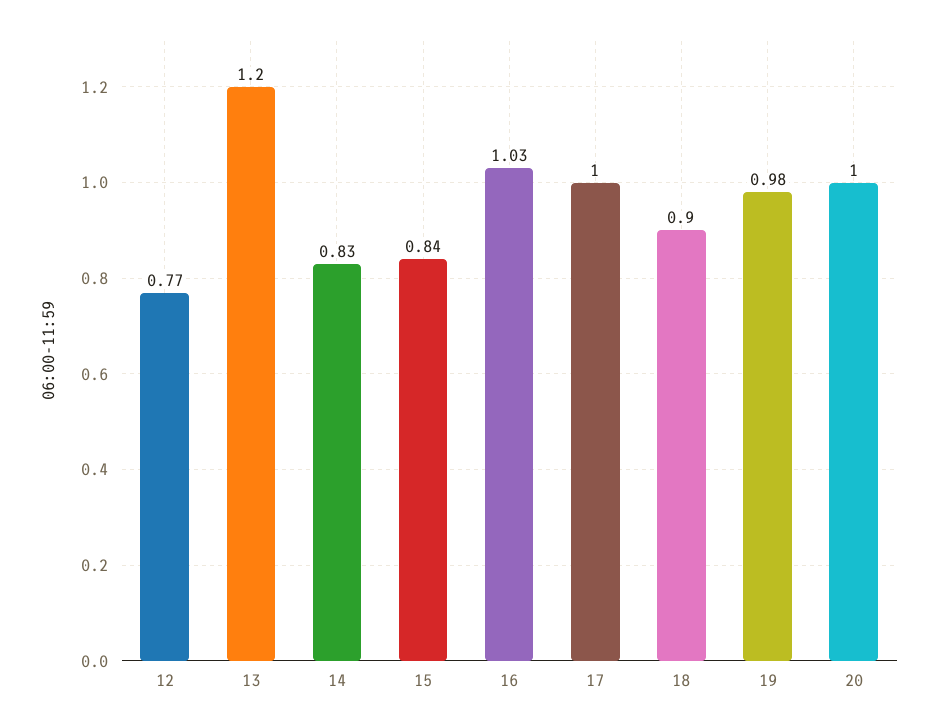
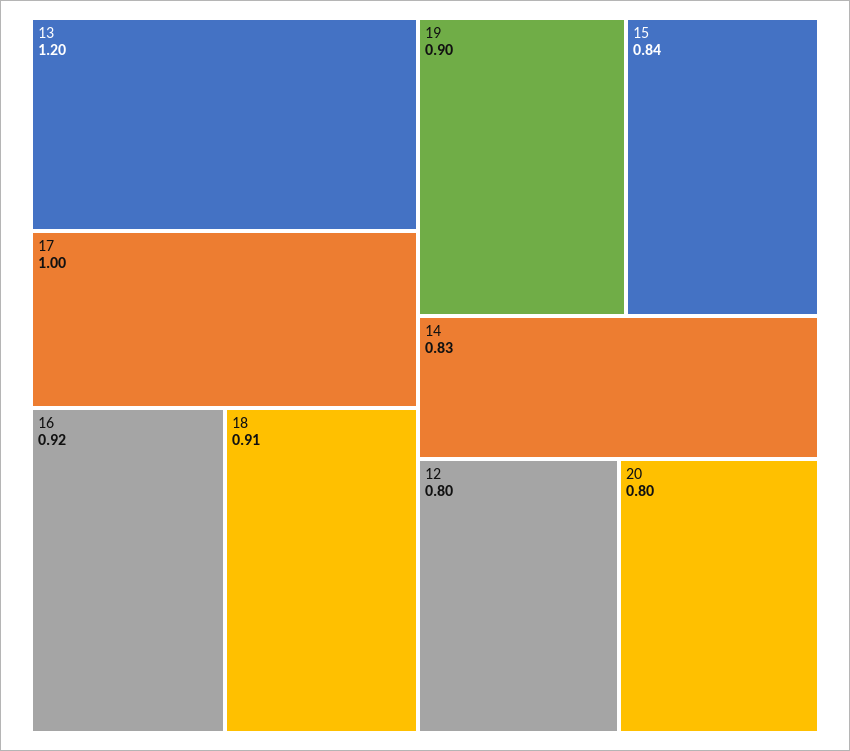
12: 0.77 -> 0.8
16: 1.03 -> 0.92
18: 0.9 -> 0.91
19: 0.98 -> 0.9
20: 1 -> 0.8

